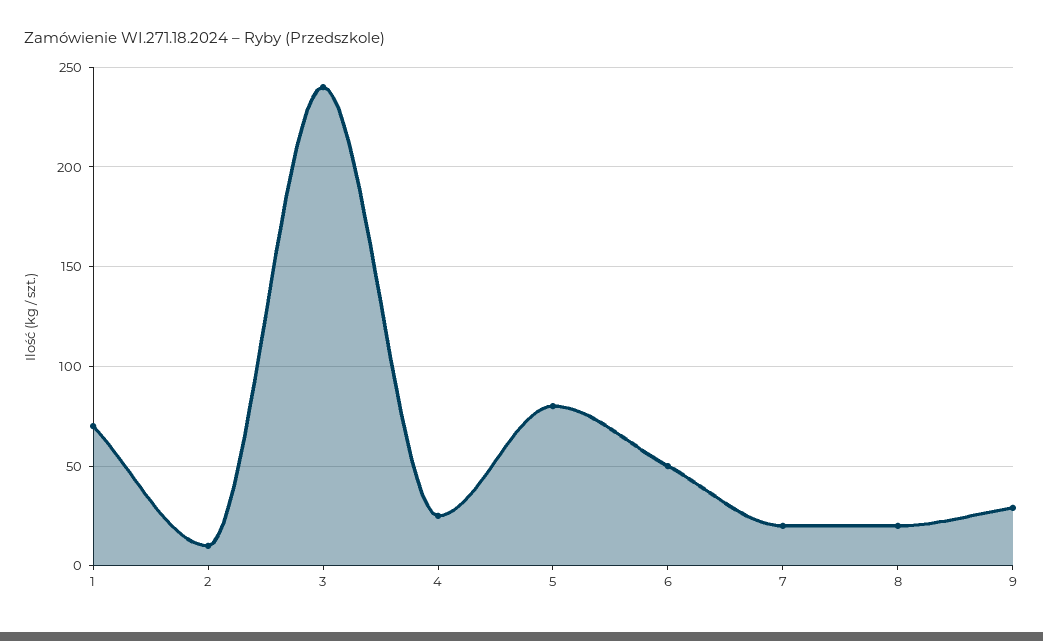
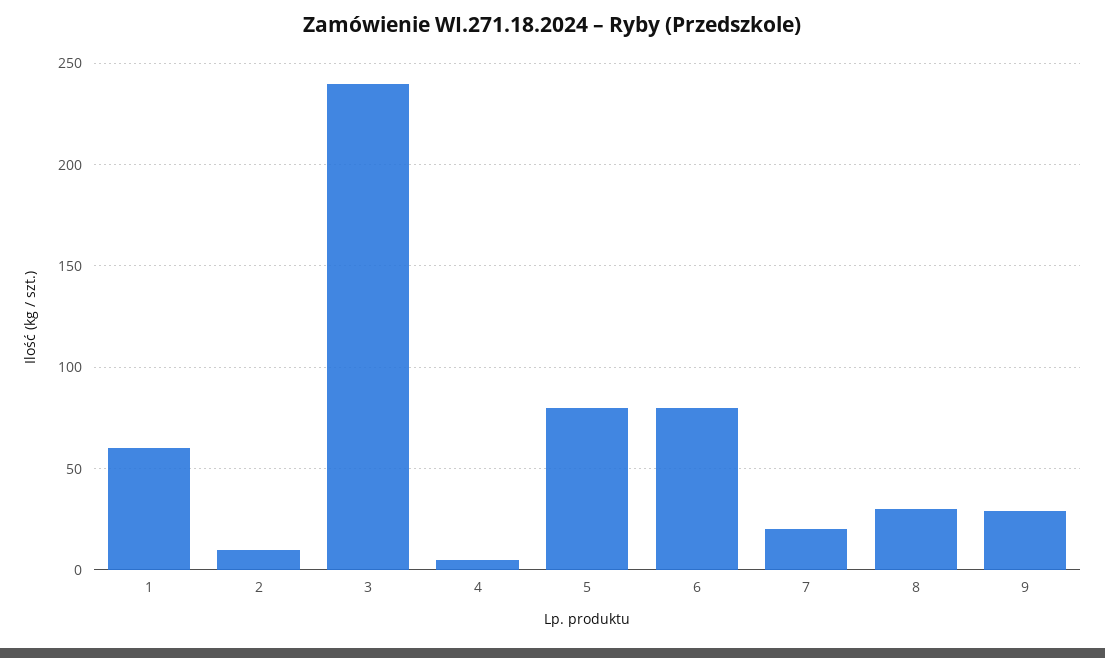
1: 70 -> 60
4: 25 -> 5
6: 50 -> 80
8: 20 -> 30

